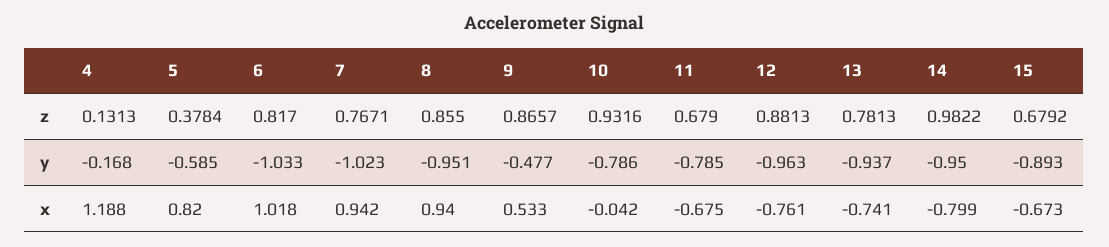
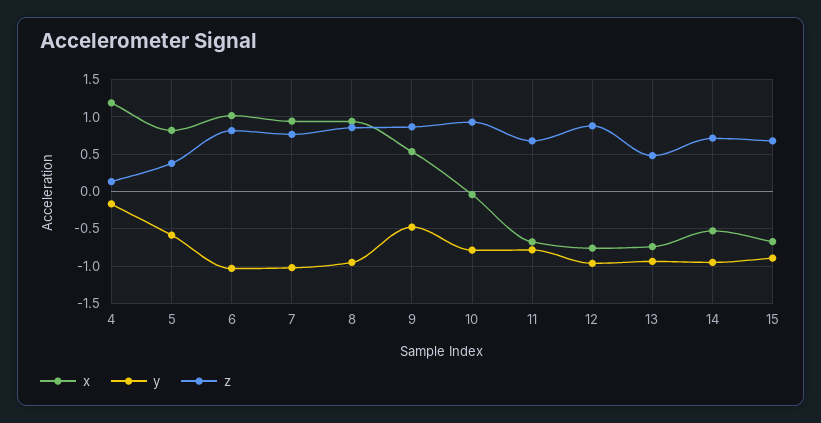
z, 13: 0.7813 -> 0.5
z, 14: 0.9822 -> 0.7
x, 14: -0.799 -> -0.5

